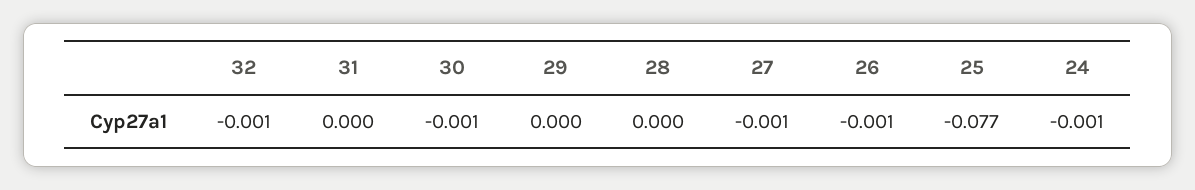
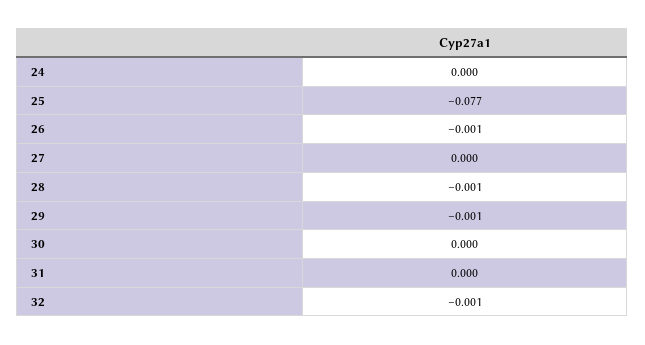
30: -0.001 -> 0
29: 0 -> -0.001
28: 0 -> -0.001
27: -0.001 -> 0
24: -0.001 -> 0

